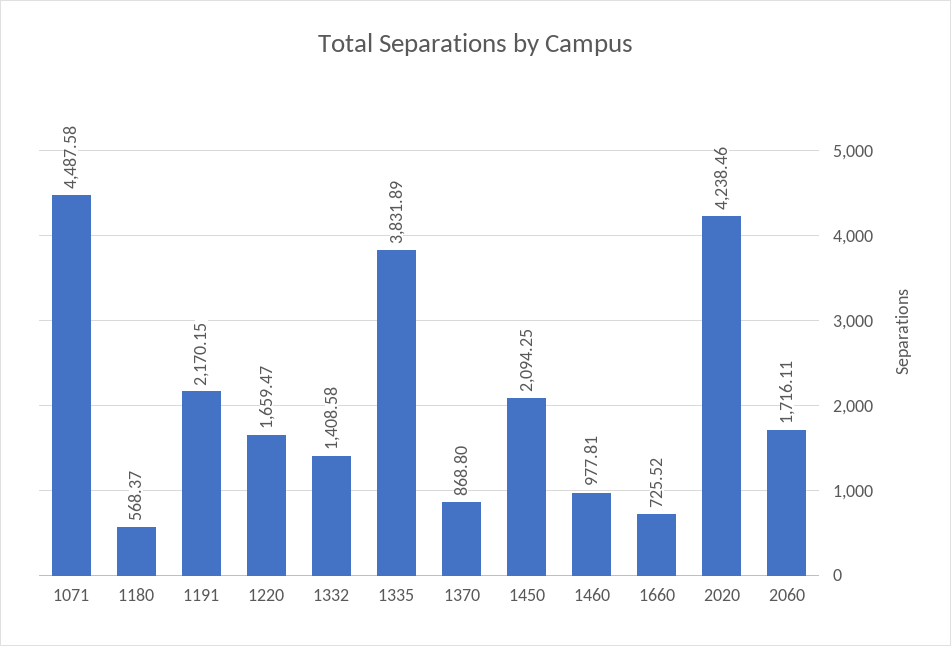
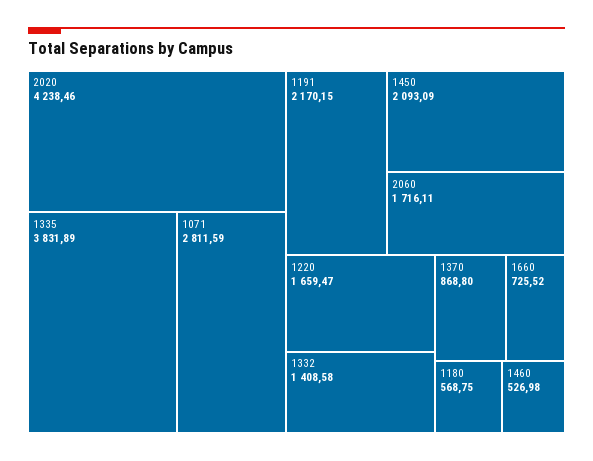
1071: 4487.58 -> 2811.59
1180: 568.37 -> 568.75
1450: 2094.25 -> 2093.09
1460: 977.81 -> 526.98

